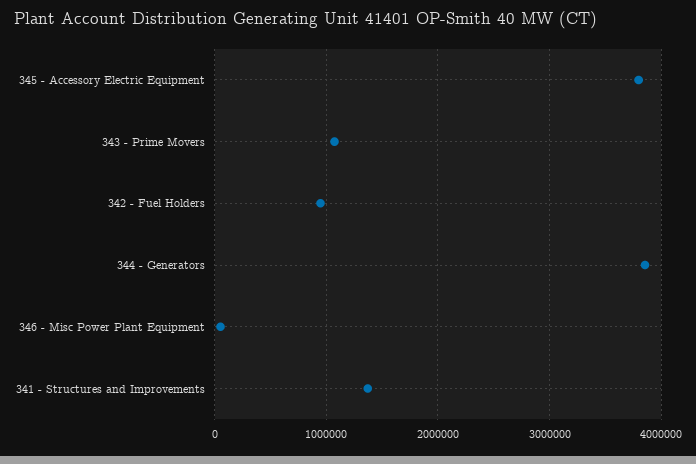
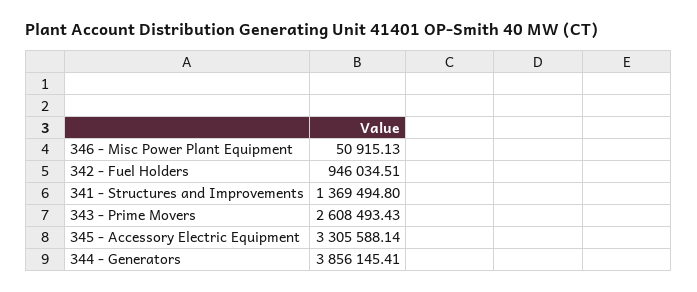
345 - Accessory Electric Equipment: 3800000 -> 3305588.14
343 - Prime Movers: 1100000 -> 2608493.43

